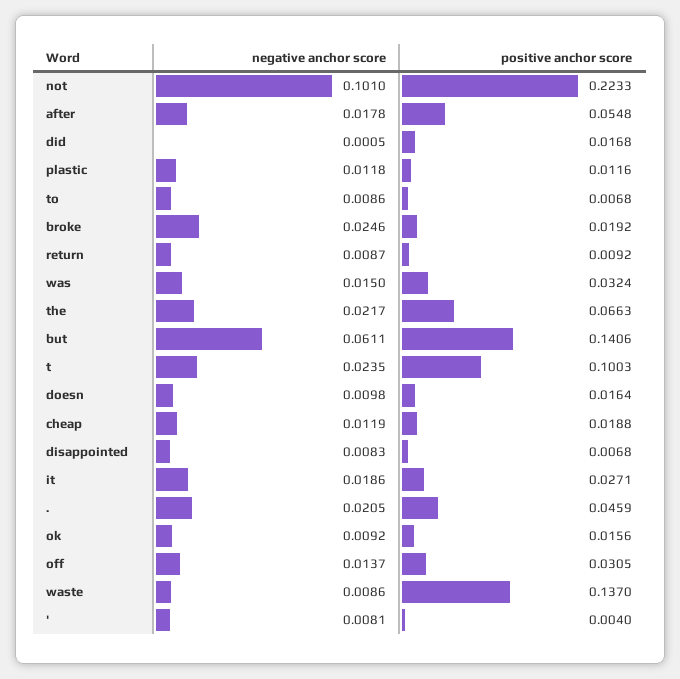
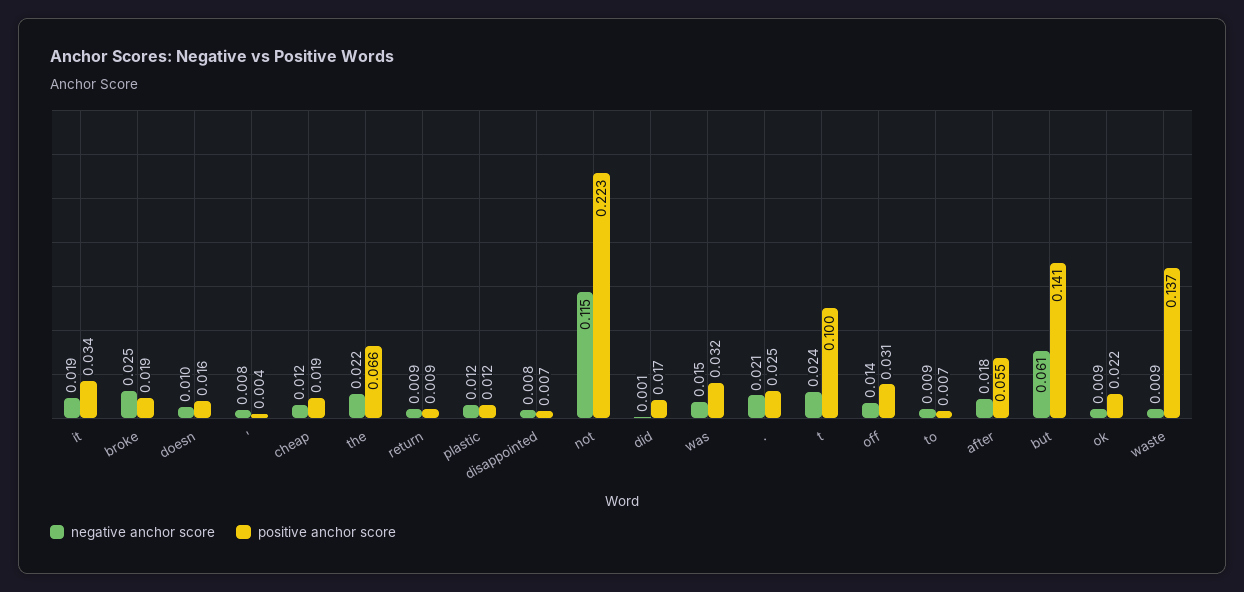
negative anchor score, not: 0.101 -> 0.115
positive anchor score, it: 0.0271 -> 0.034
positive anchor score, .: 0.0459 -> 0.025
positive anchor score, ok: 0.0156 -> 0.022

